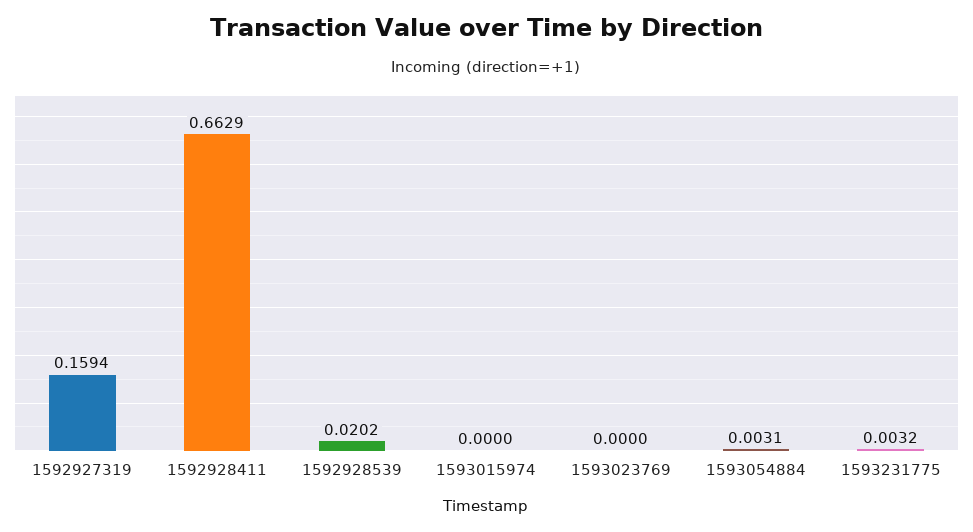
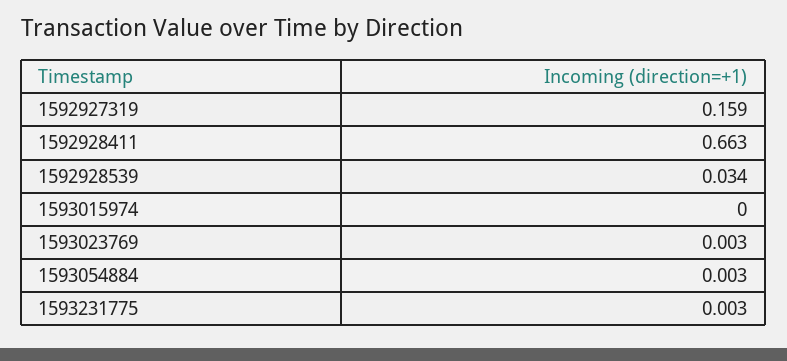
1592928539: 0.0202 -> 0.034
1593023769: 0 -> 0.003

